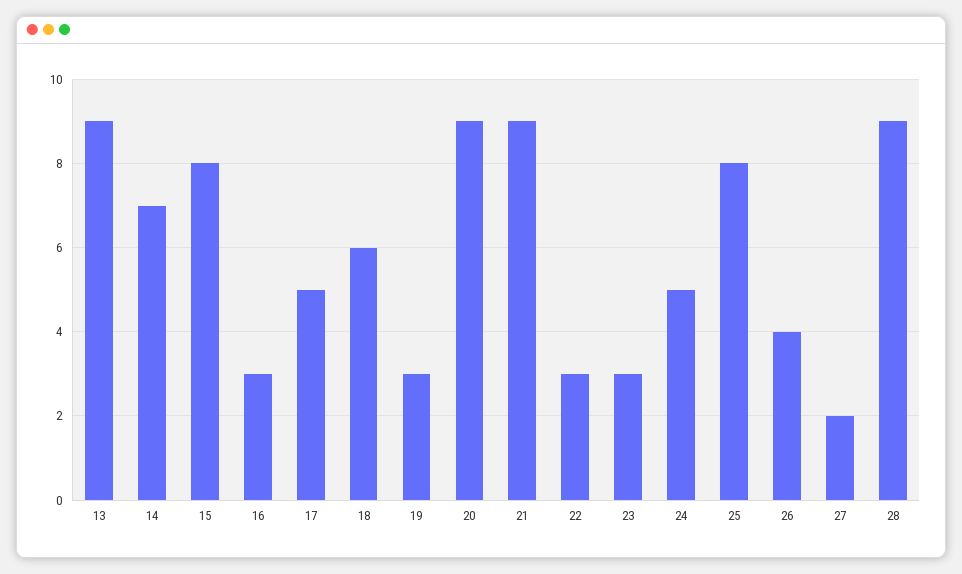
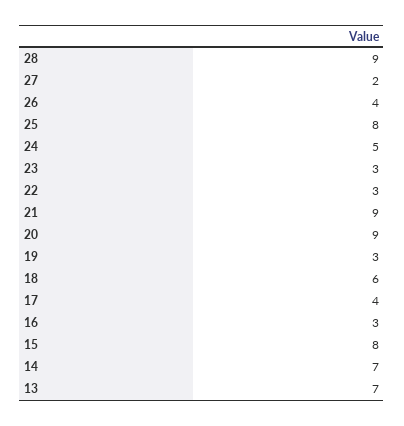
13: 9 -> 7
17: 5 -> 4

